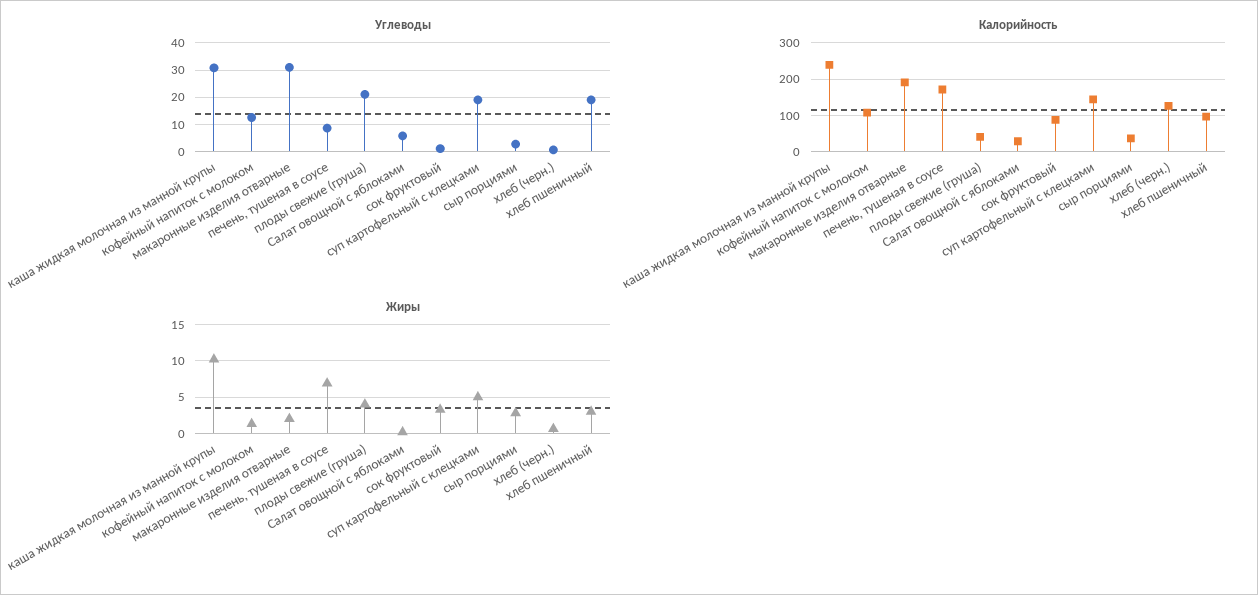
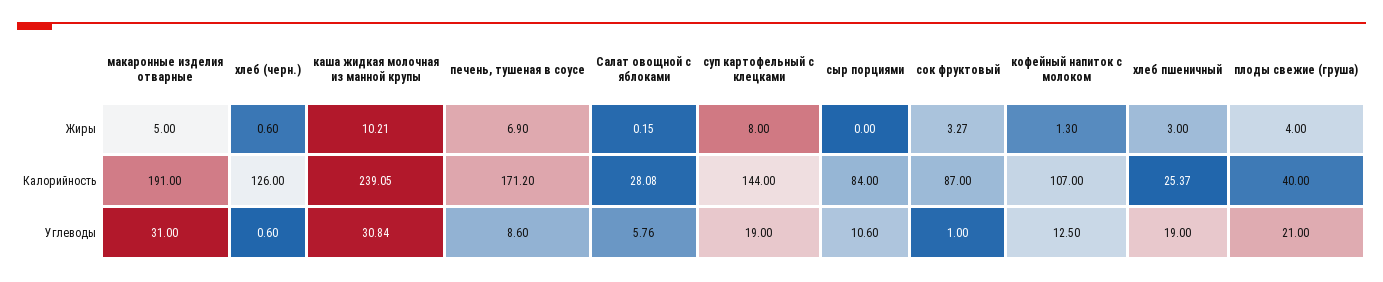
Углеводы, сыр порциями: 2.5 -> 10.6
Калорийность, сыр порциями: 40 -> 84
Калорийность, хлеб пшеничный: 100 -> 25.37
Жиры, макаронные изделия отварные: 2 -> 5
Жиры, суп картофельный с клецками: 5 -> 8
Жиры, сыр порциями: 3 -> 0

